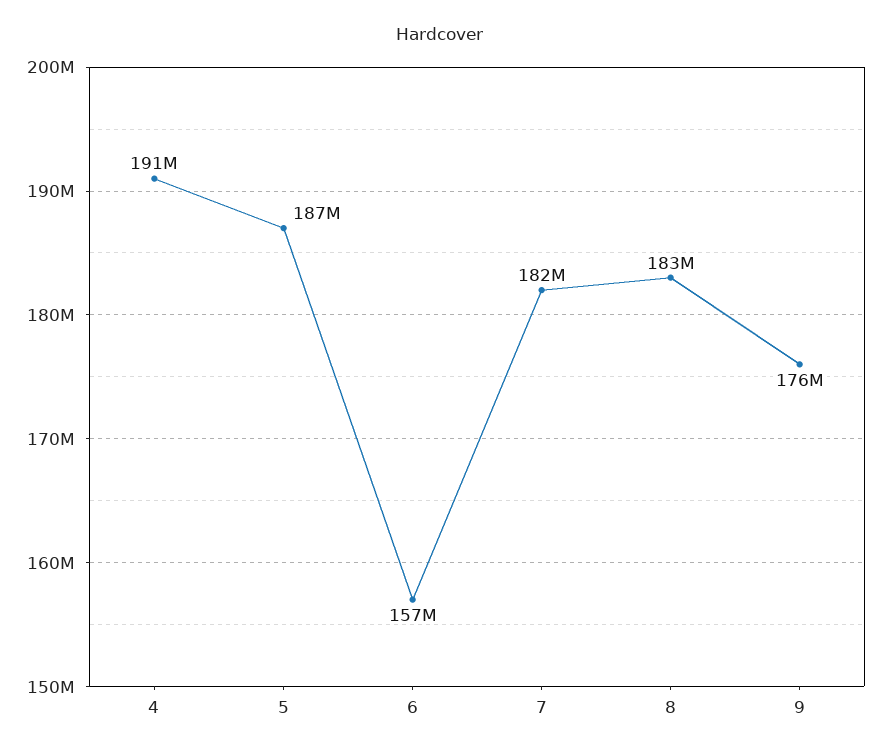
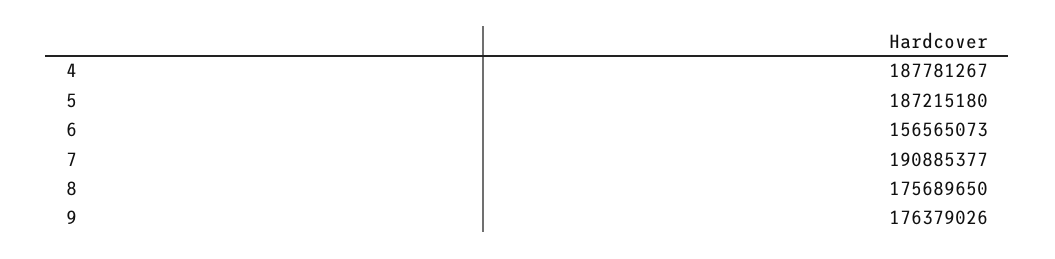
4: 191000000 -> 187781267
7: 182000000 -> 190885377
8: 183000000 -> 175689650

